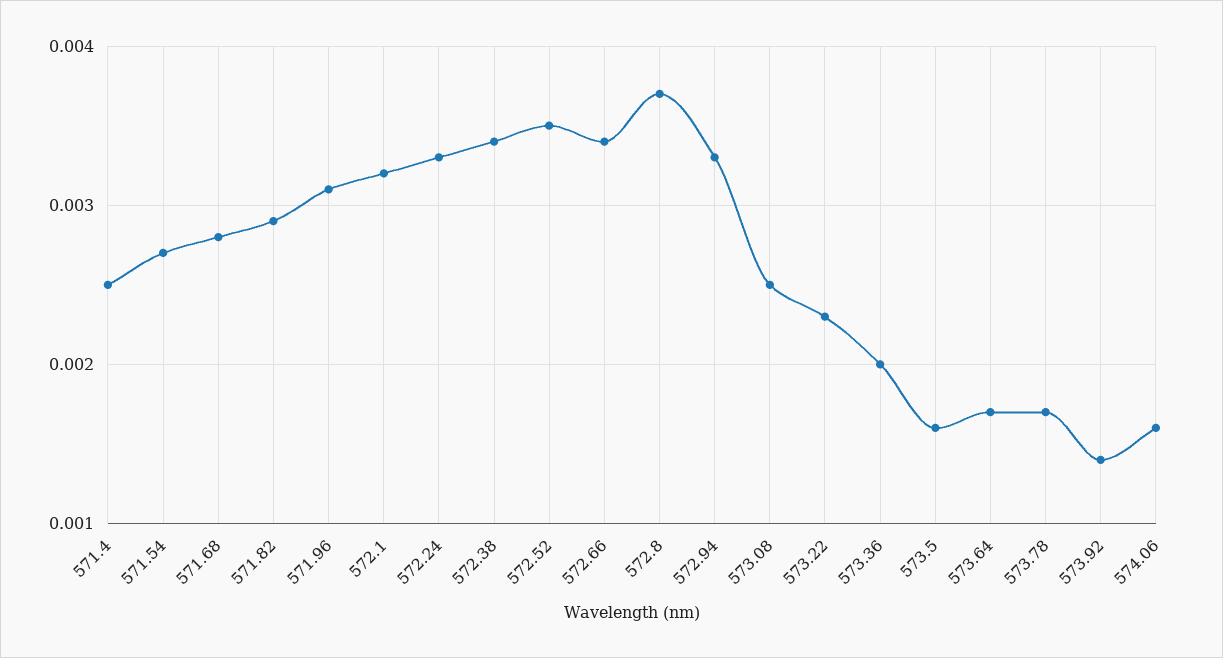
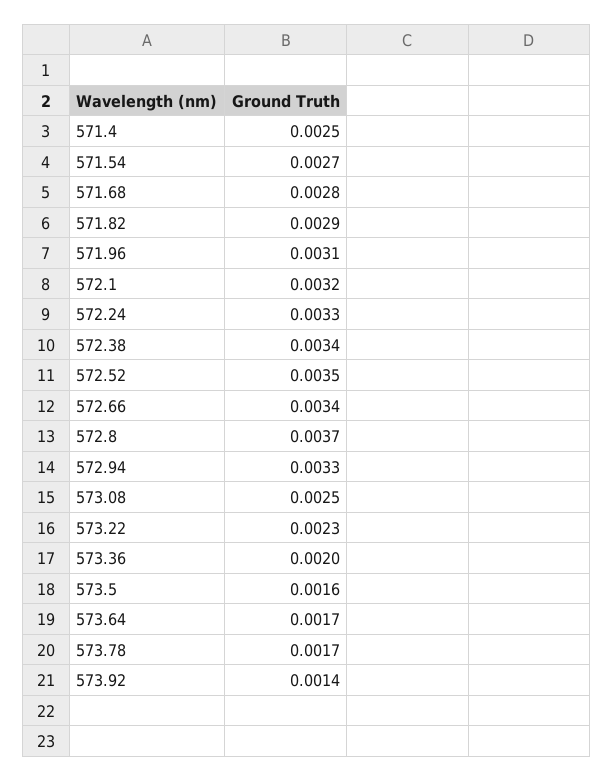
574.06: 0.0016 -> none

